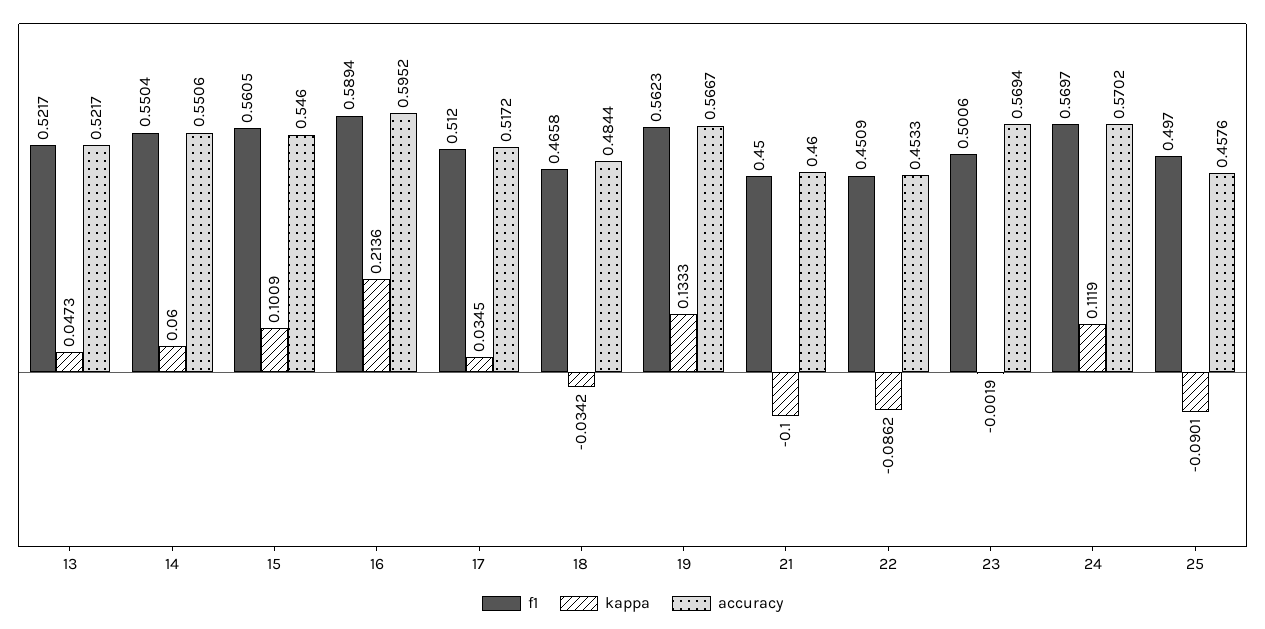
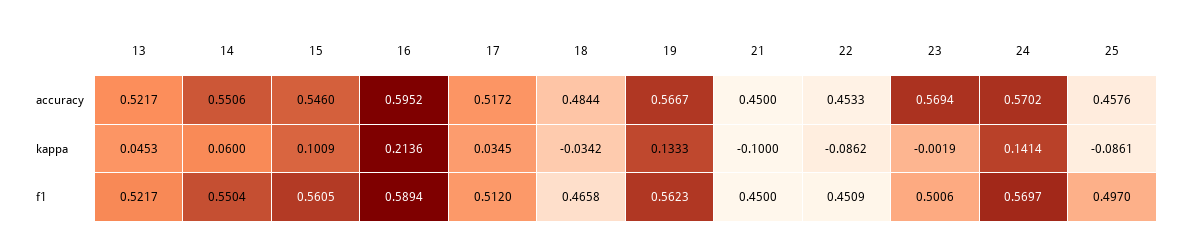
kappa, 13: 0.0473 -> 0.0453
accuracy, 21: 0.46 -> 0.45
kappa, 24: 0.1119 -> 0.1414
kappa, 25: -0.0901 -> -0.0861

